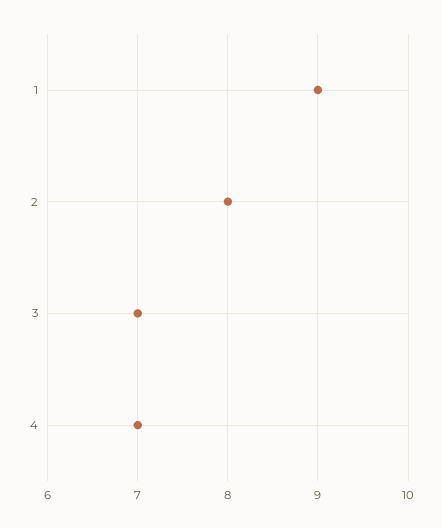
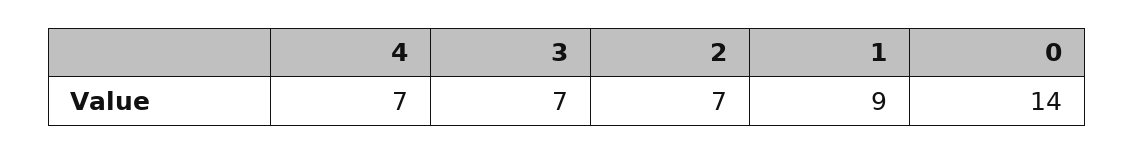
2: 8 -> 7
0: none -> 14

